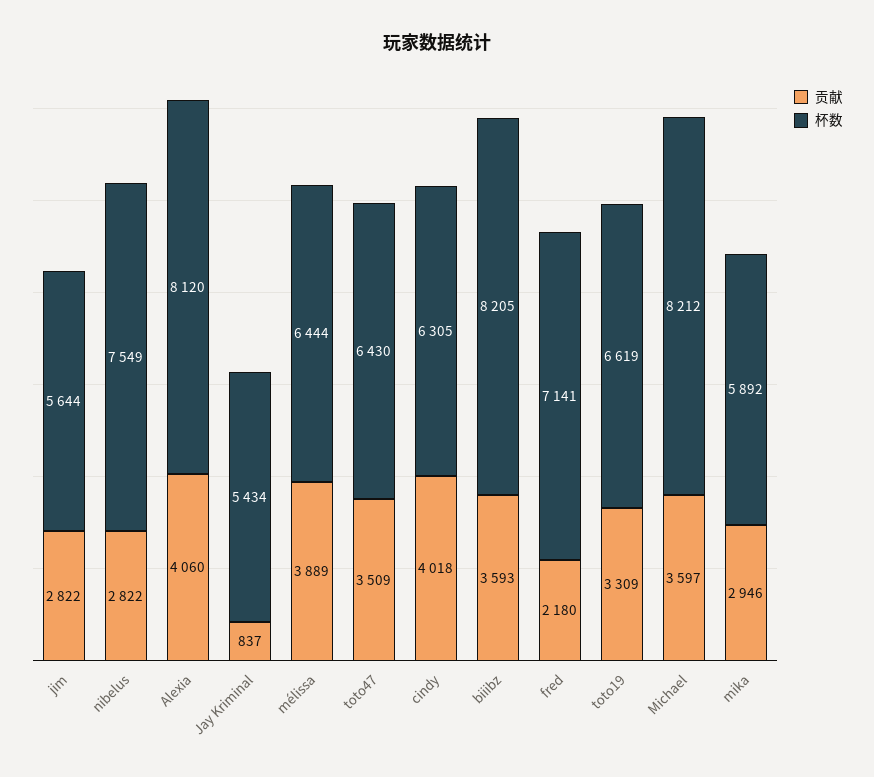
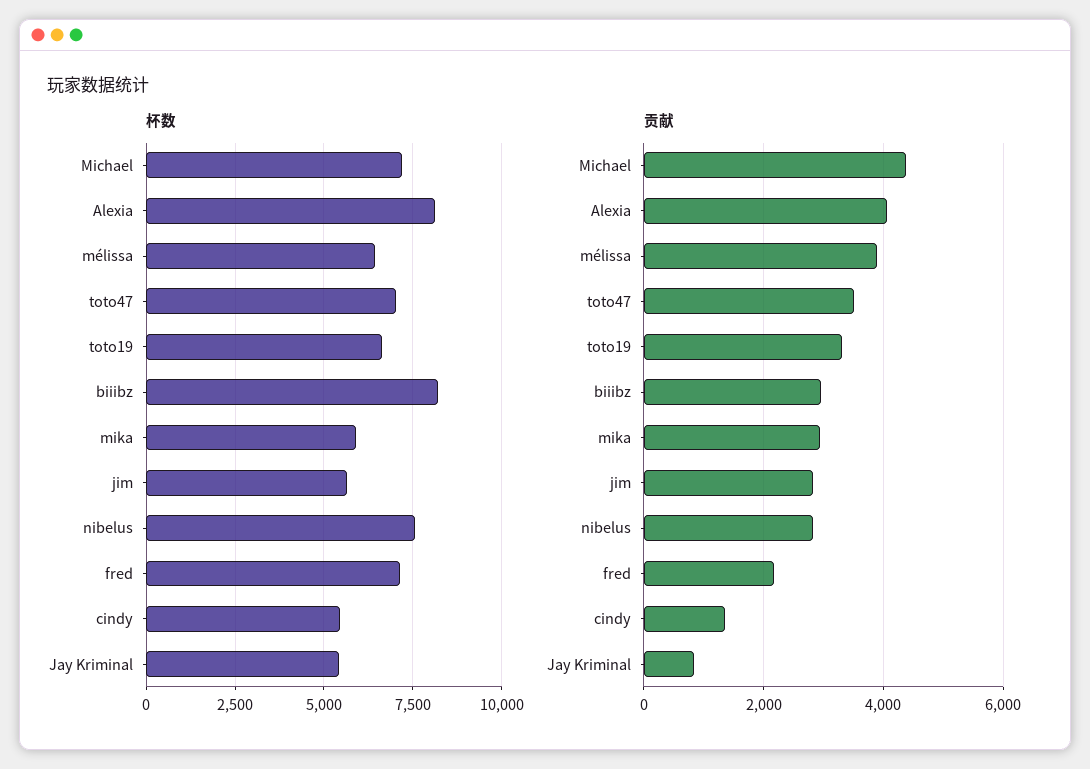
杯数, toto47: 6430 -> 7000
贡献, cindy: 4018 -> 1400
杯数, cindy: 6305 -> 5500
贡献, biiibz: 3593 -> 3000
贡献, Michael: 3597 -> 4400
杯数, Michael: 8212 -> 7250

